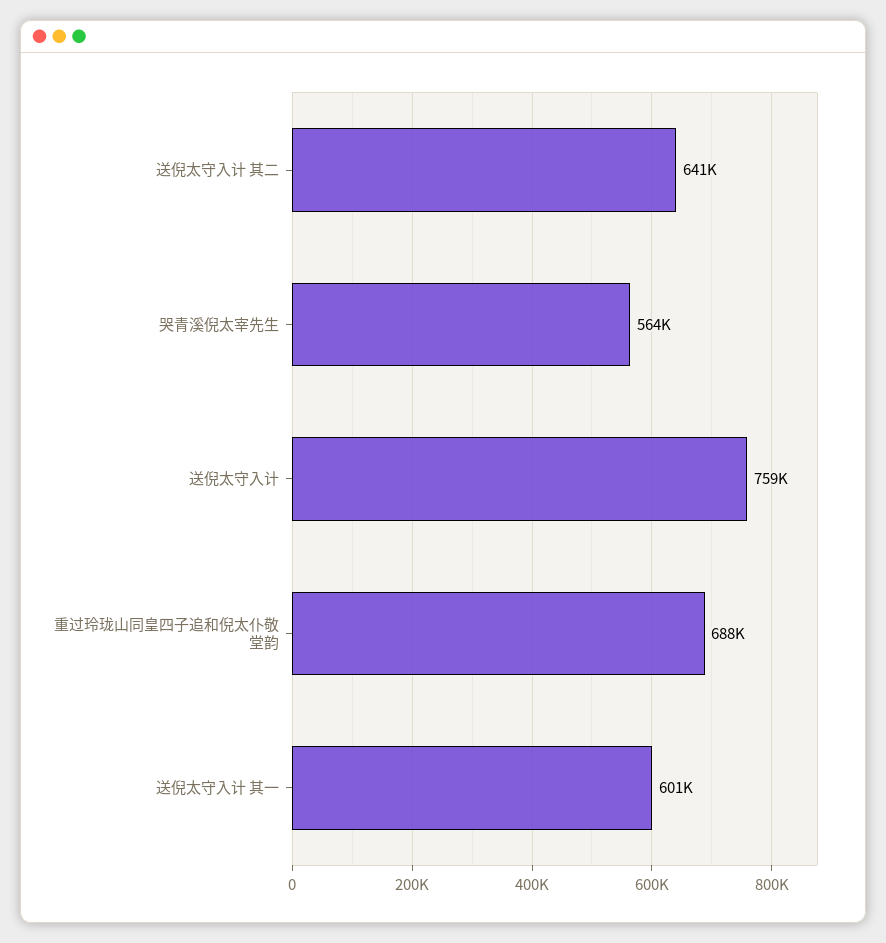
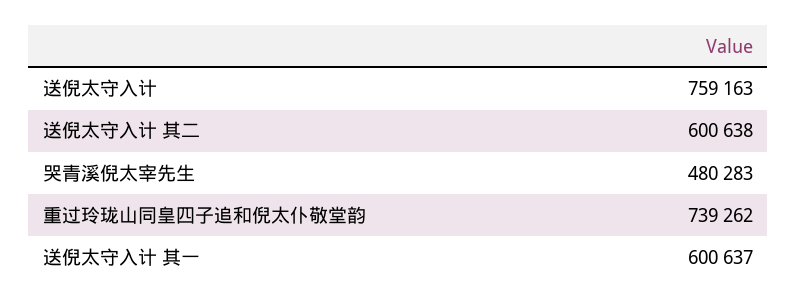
送倪太守入计 其二: 641000 -> 600638
哭青溪倪太宰先生: 564000 -> 480283
重过玲珑山同皇四子追和倪太仆敬堂韵: 688000 -> 739262

